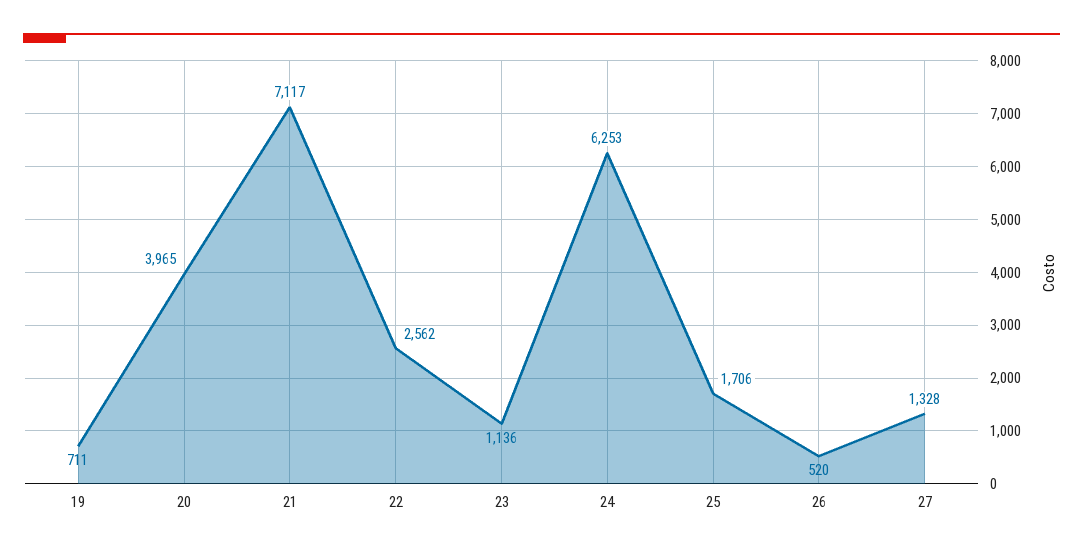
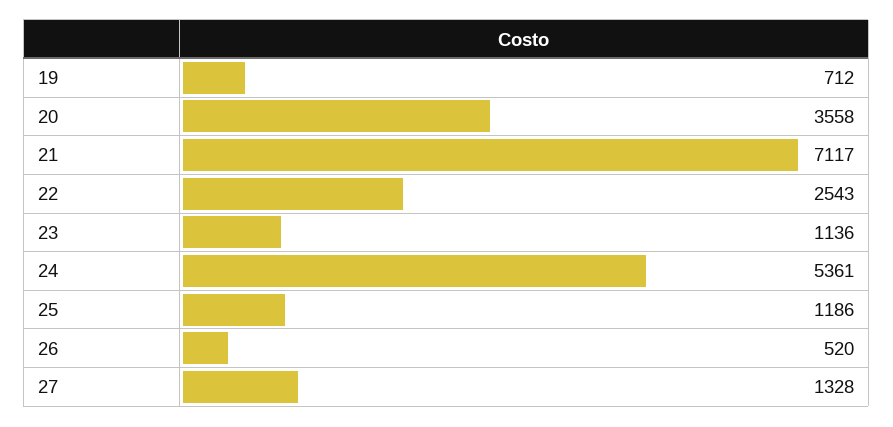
19: 711 -> 712
20: 3965 -> 3558
22: 2562 -> 2543
24: 6253 -> 5361
25: 1706 -> 1186

